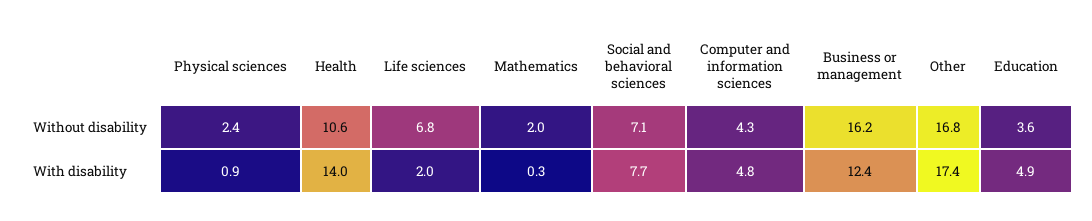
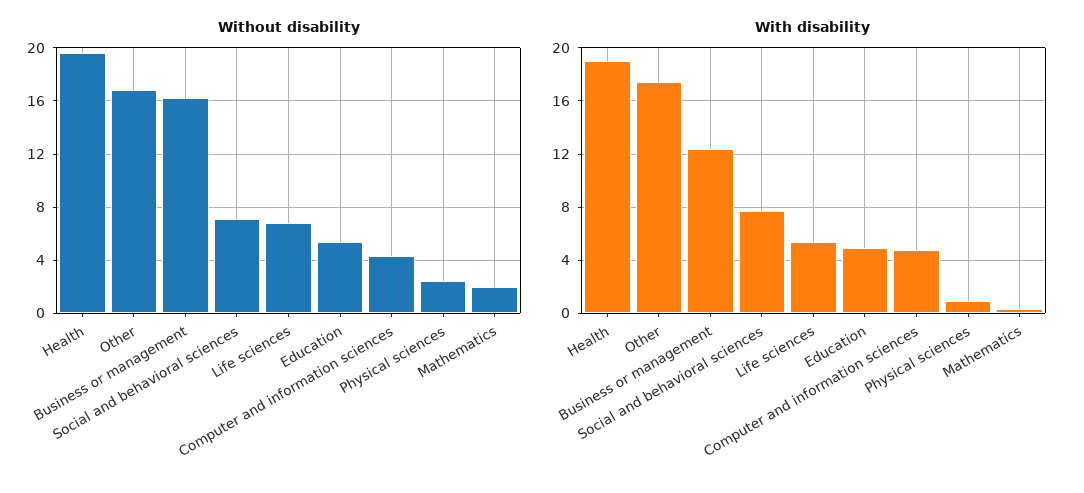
Without disability, Health: 10.6 -> 19.5
Without disability, Education: 3.6 -> 5.5
With disability, Health: 14 -> 19
With disability, Life sciences: 2 -> 5.5

